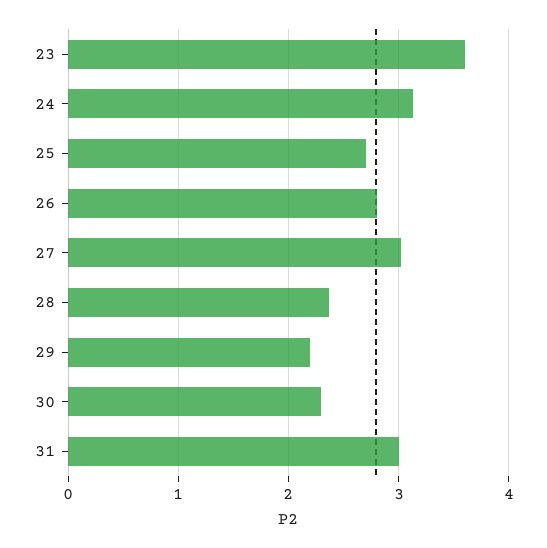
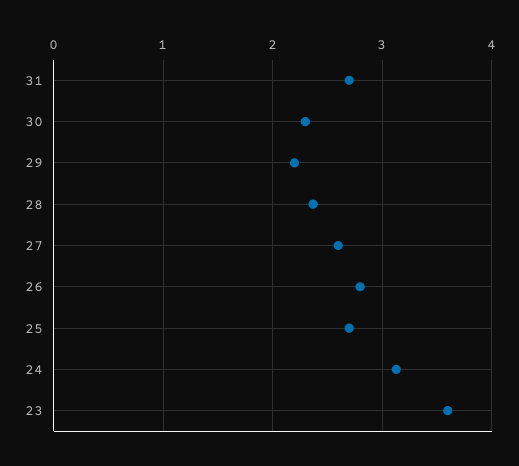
27: 3 -> 2.6
31: 3 -> 2.7

